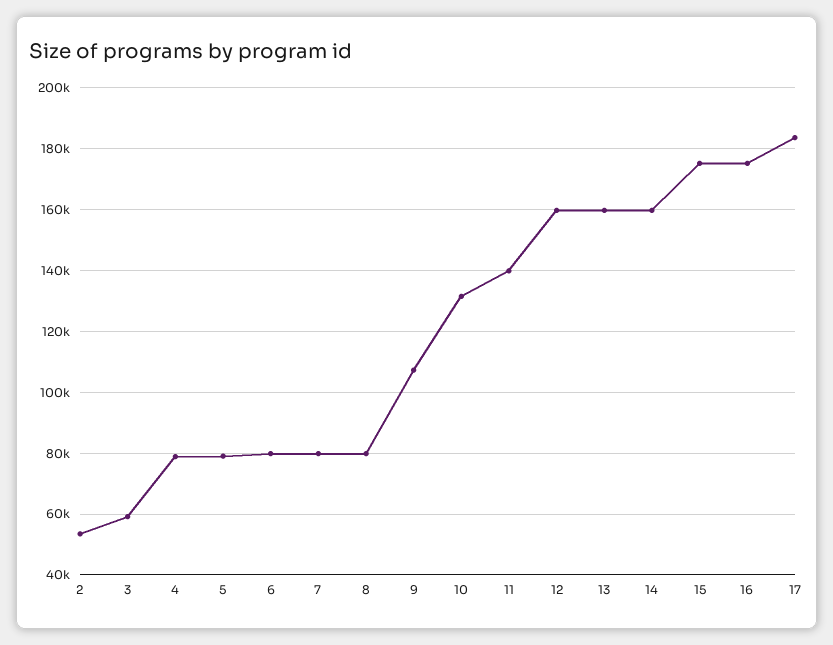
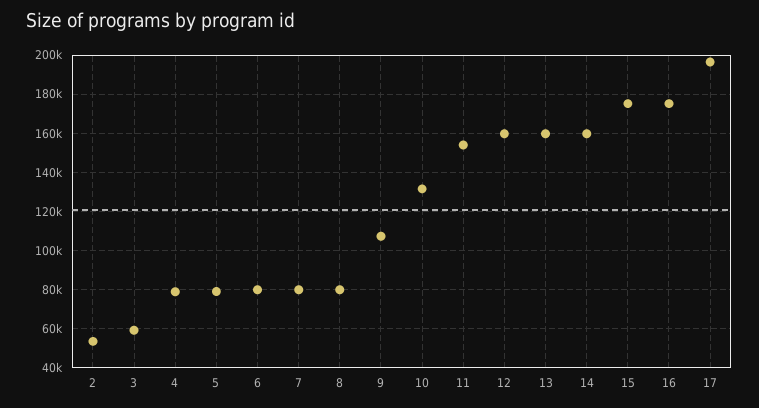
11: 140000 -> 155000
17: 184000 -> 195000

